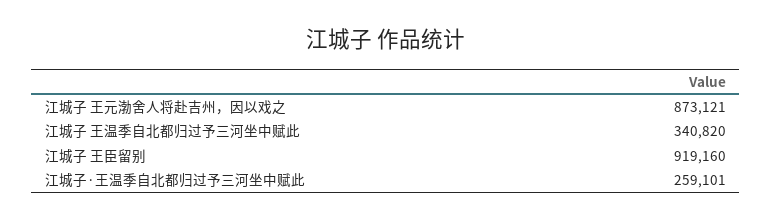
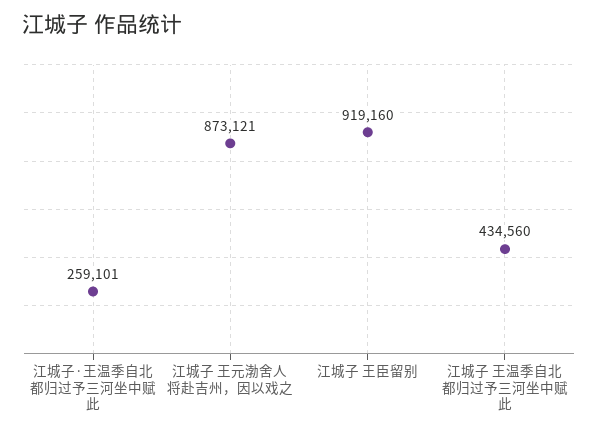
江城子 王温季自北都归过予三河坐中赋此: 340820 -> 434560

